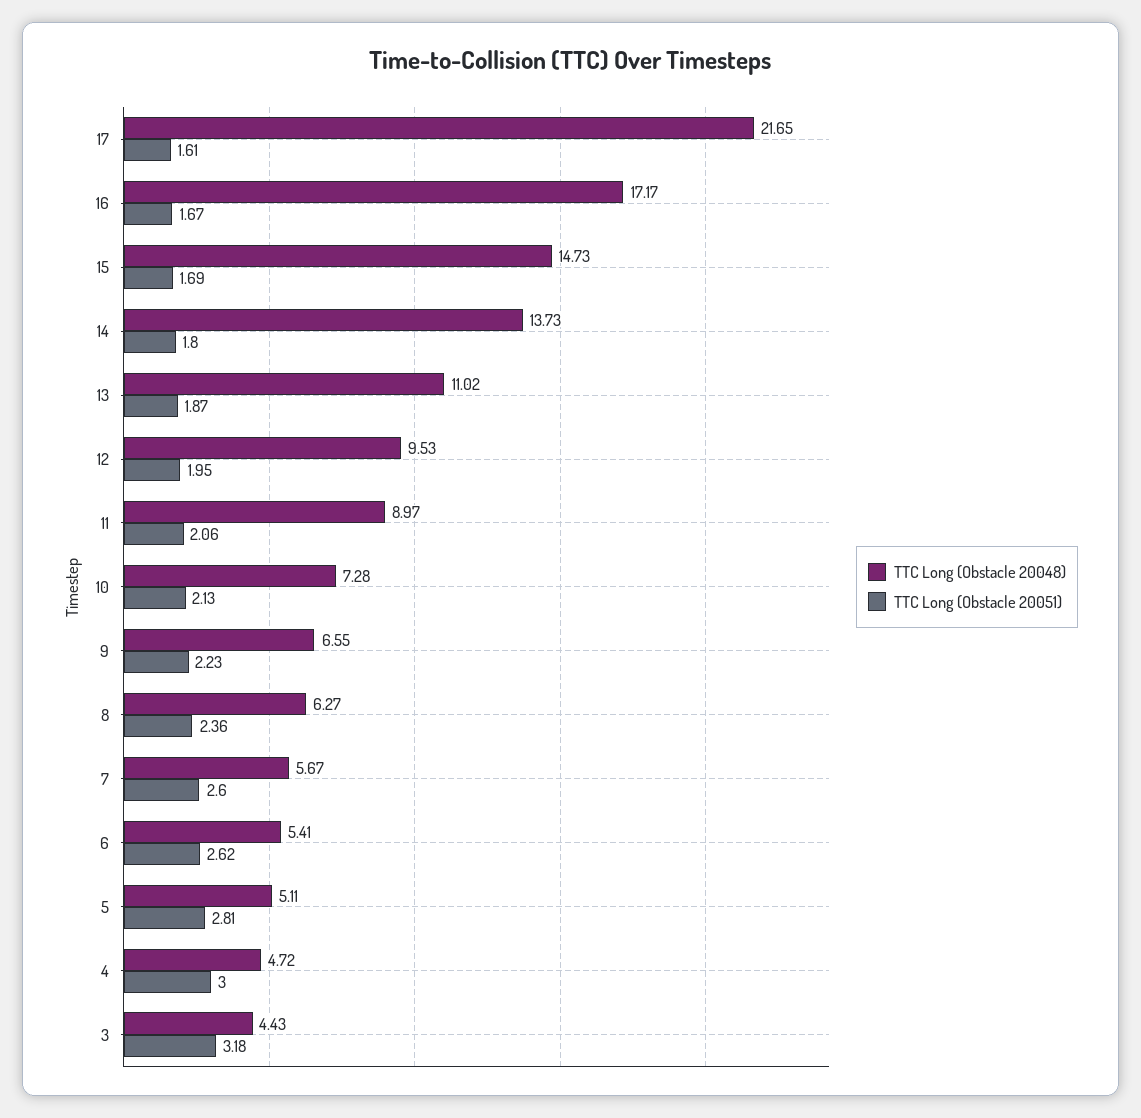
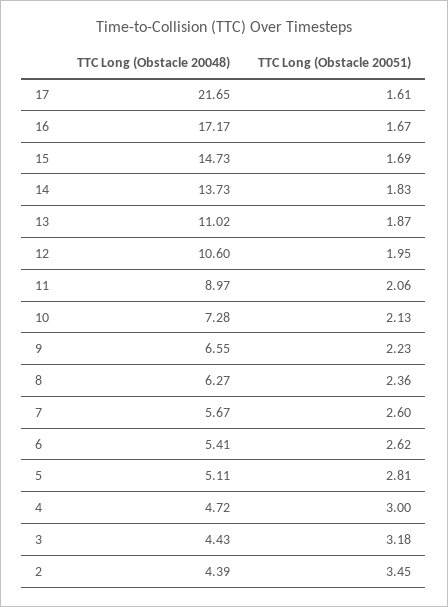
TTC Long (Obstacle 20051), 14: 1.8 -> 1.83
TTC Long (Obstacle 20048), 12: 9.53 -> 10.6
TTC Long (Obstacle 20048), 2: none -> 4.39
TTC Long (Obstacle 20051), 2: none -> 3.45

